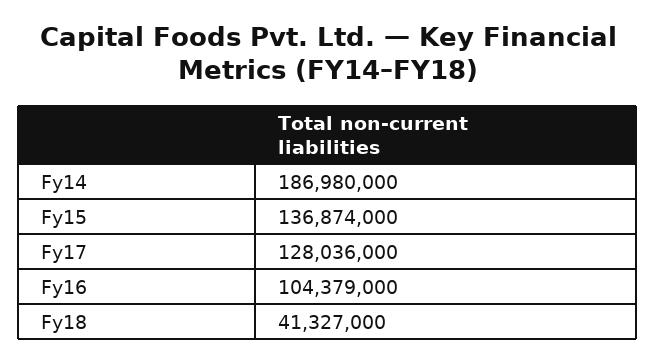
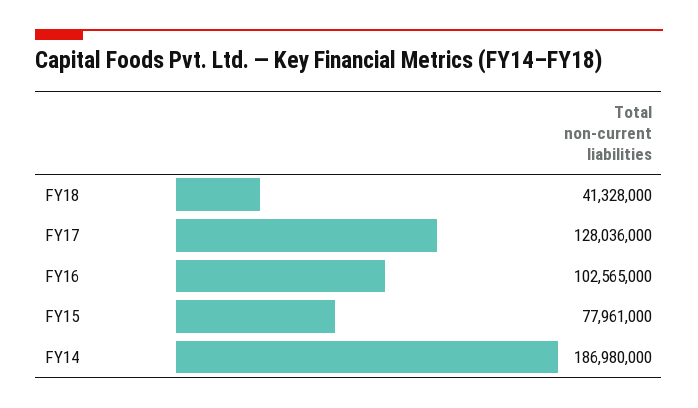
Fy15: 136874000 -> 77961000
Fy16: 104379000 -> 102565000
Fy18: 41327000 -> 41328000

